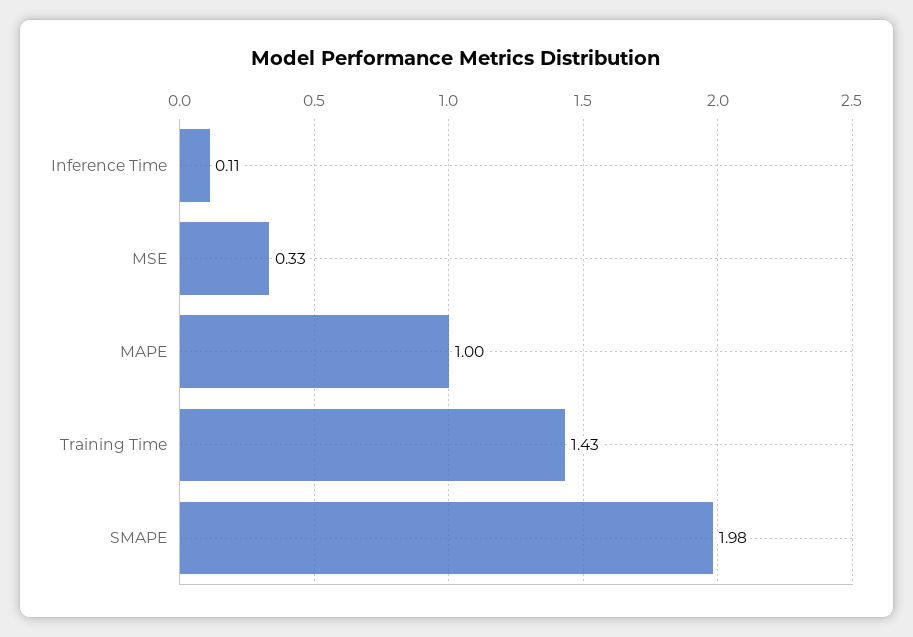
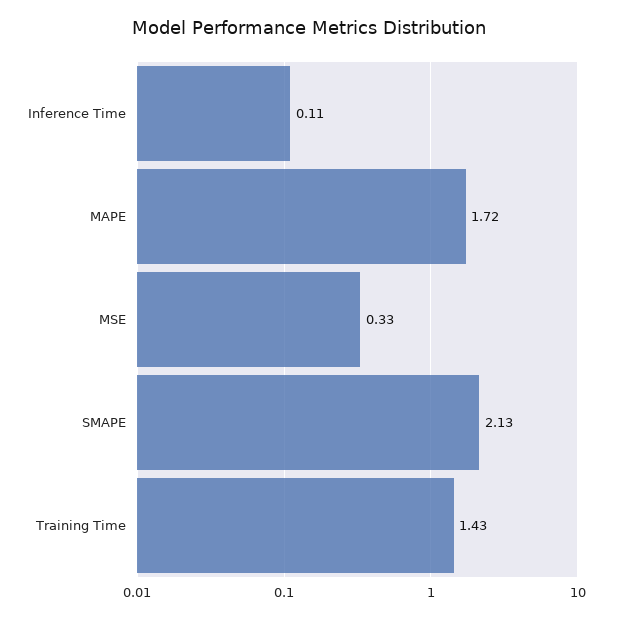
MAPE: 1 -> 1.72
SMAPE: 1.98 -> 2.13

